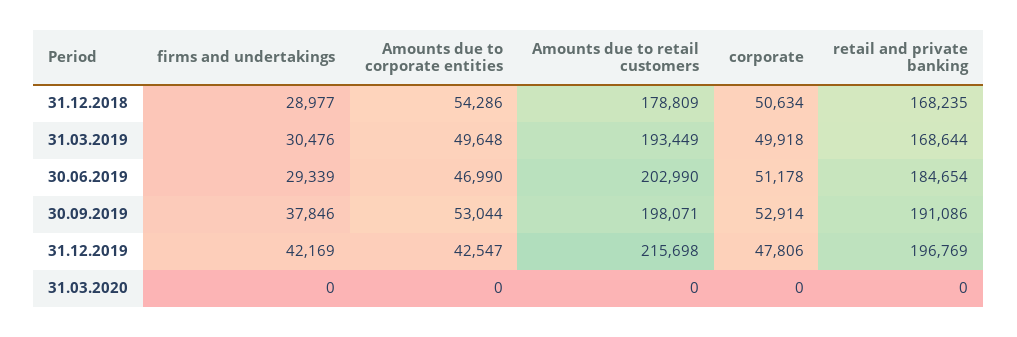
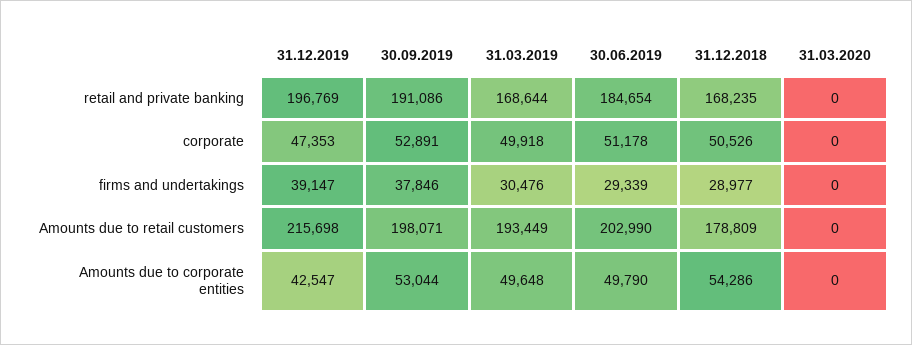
corporate, 31.12.2018: 50634 -> 50526
Amounts due to corporate entities, 30.06.2019: 46990 -> 49790
corporate, 30.09.2019: 52914 -> 52891
firms and undertakings, 31.12.2019: 42169 -> 39147
corporate, 31.12.2019: 47806 -> 47353

